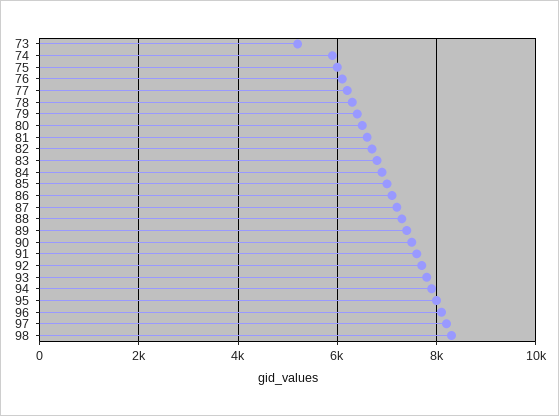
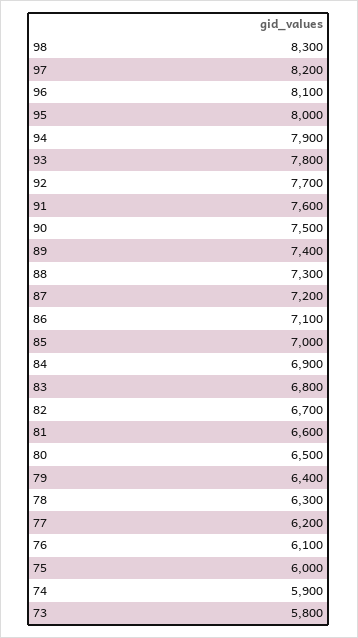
73: 5200 -> 5800

